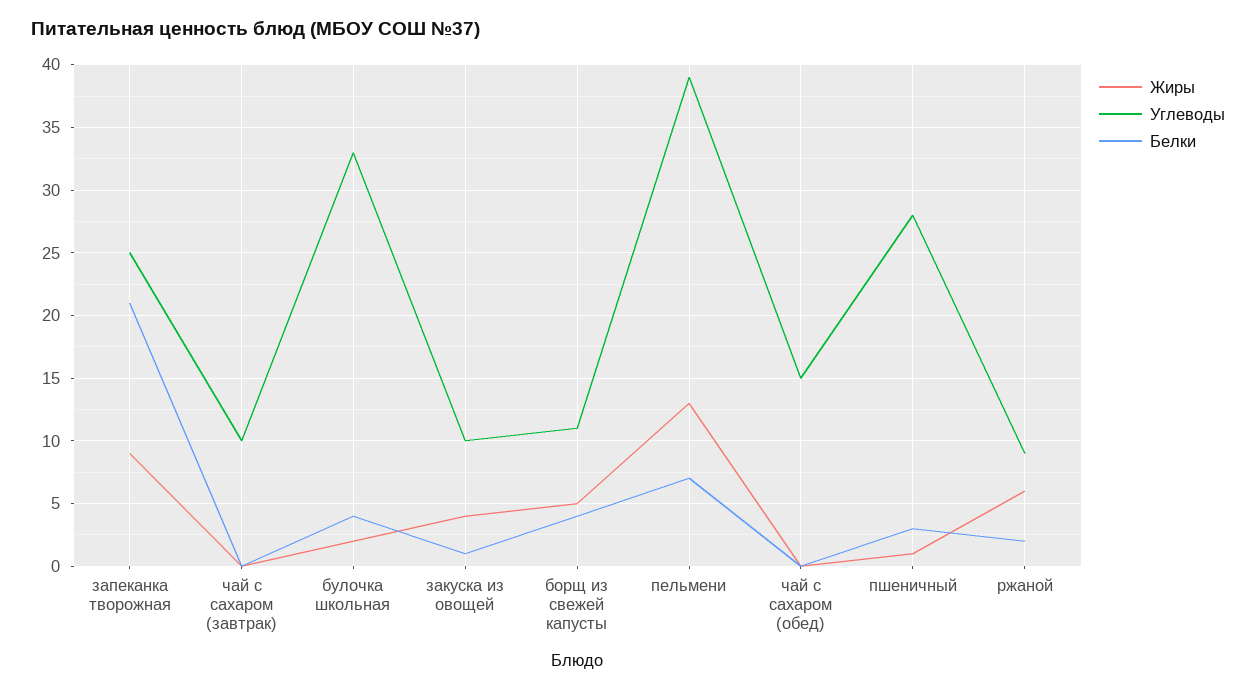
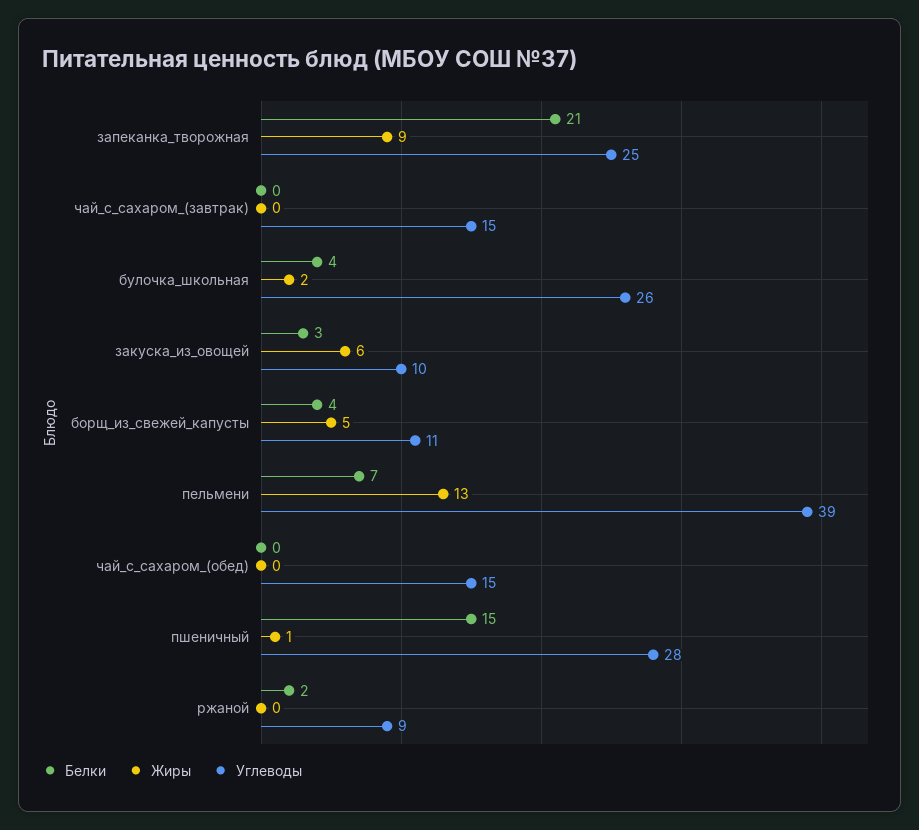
Углеводы, чай с сахаром (завтрак): 10 -> 15
Углеводы, булочка школьная: 33 -> 26
Жиры, закуска из овощей: 4 -> 6
Белки, закуска из овощей: 1 -> 3
Белки, пшеничный: 3 -> 15
Жиры, ржаной: 6 -> 0

